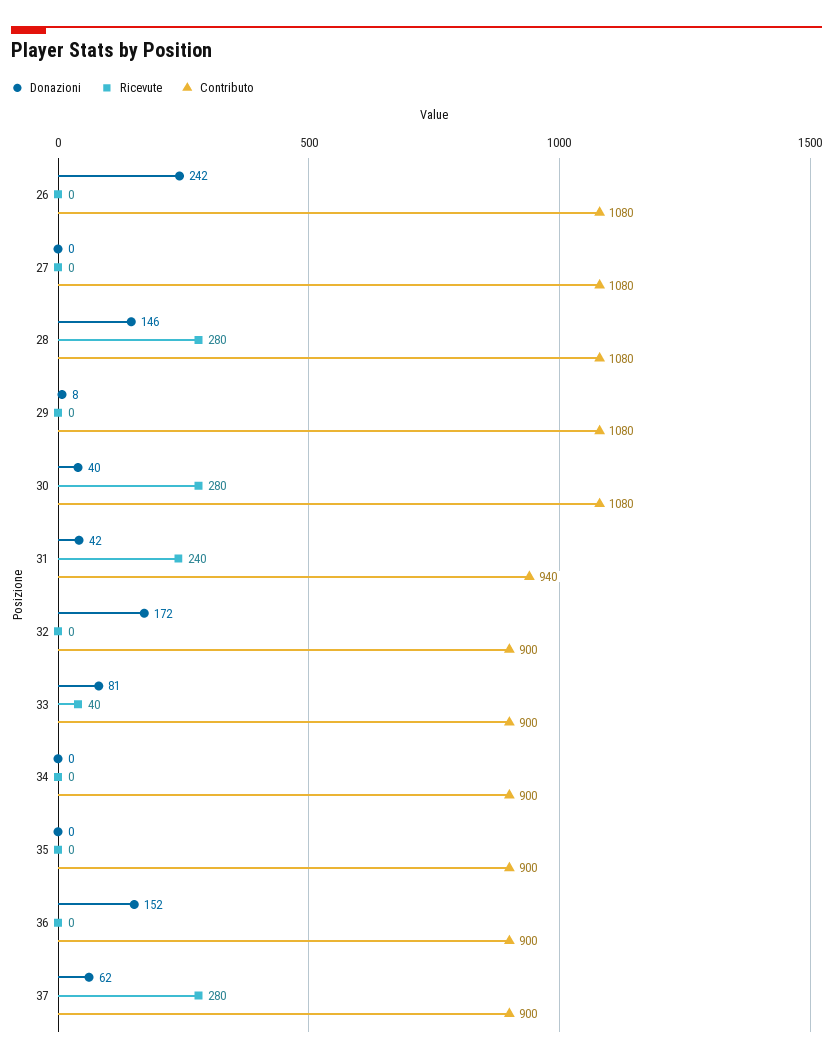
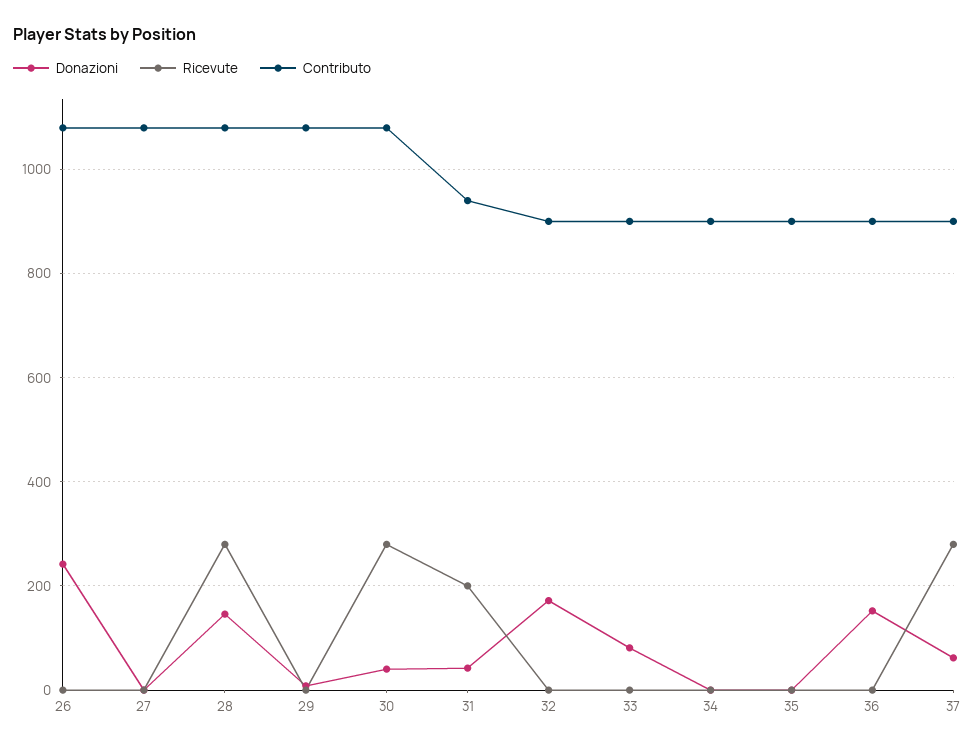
Ricevute, 31: 240 -> 200
Ricevute, 33: 40 -> 0

